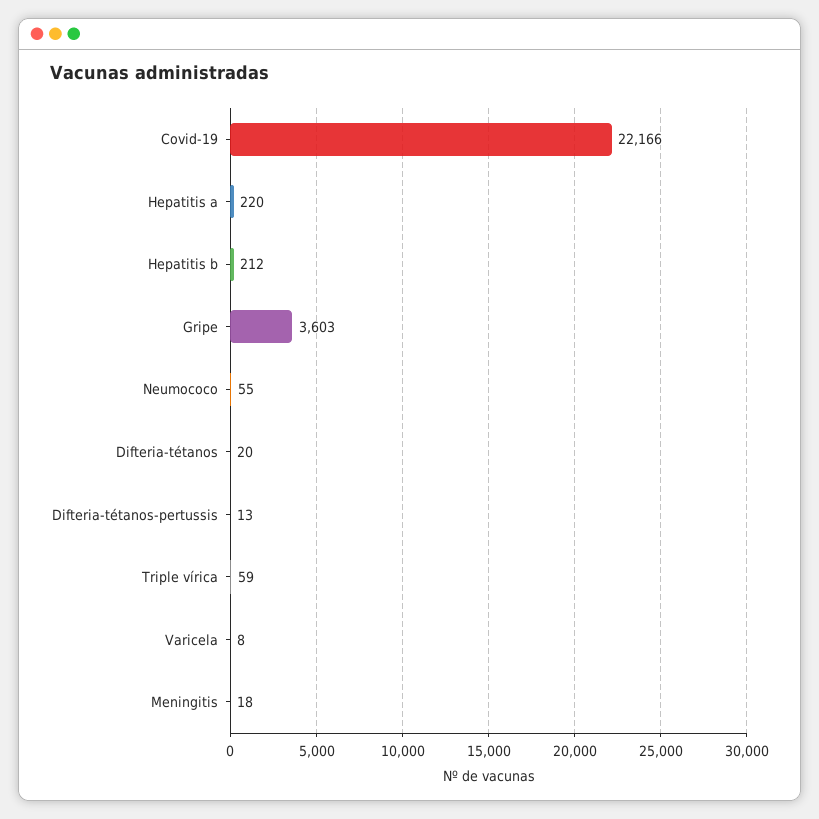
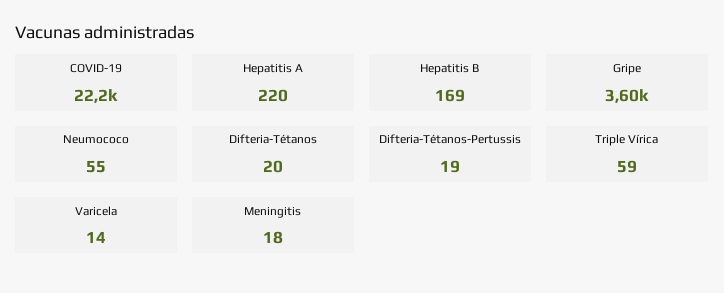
Hepatitis b: 212 -> 169
Difteria-tétanos-pertussis: 13 -> 19
Varicela: 8 -> 14

